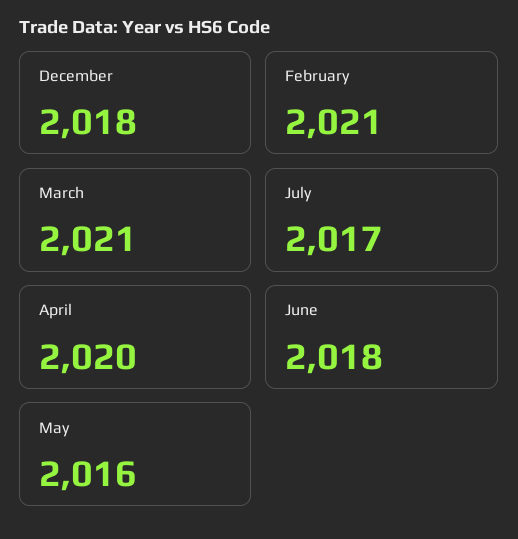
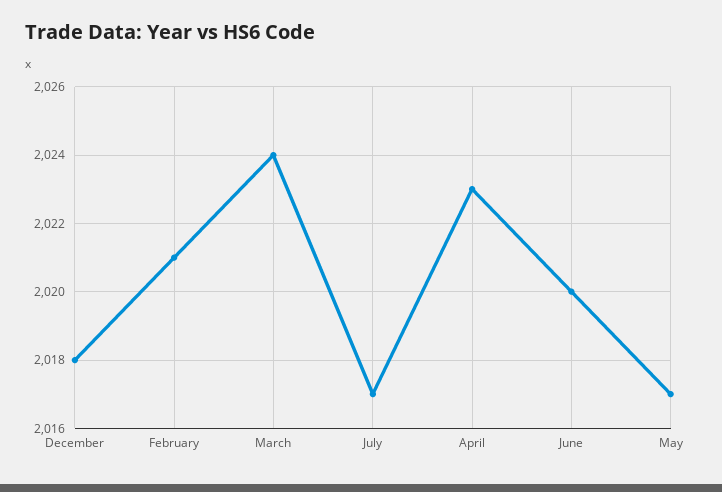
March: 2021 -> 2024
April: 2020 -> 2023
June: 2018 -> 2020
May: 2016 -> 2017

